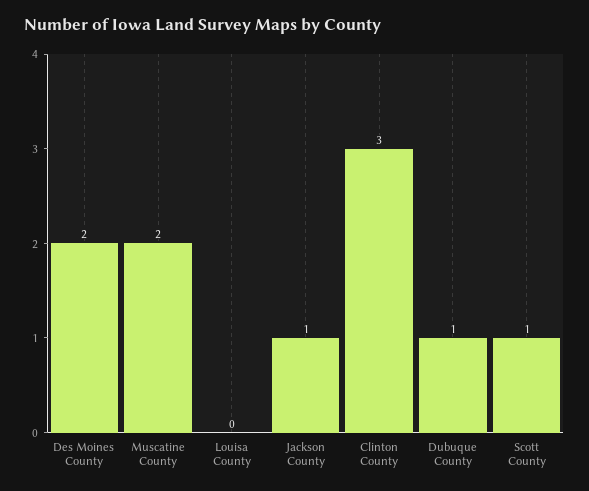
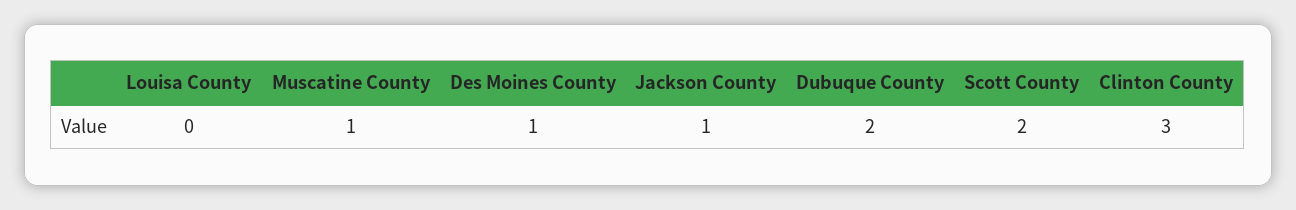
Des Moines County: 2 -> 1
Muscatine County: 2 -> 1
Dubuque County: 1 -> 2
Scott County: 1 -> 2

